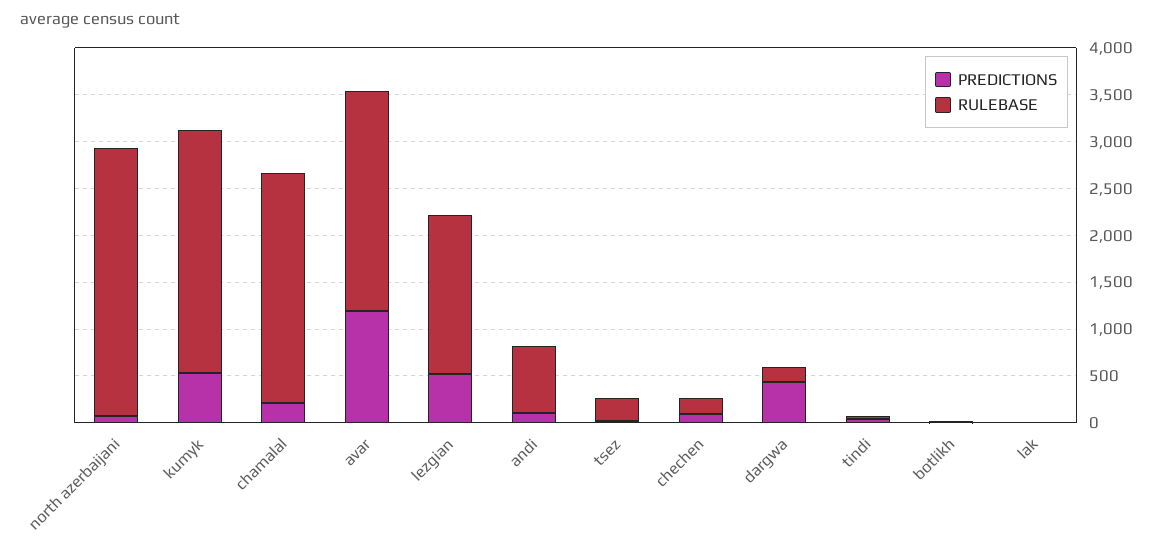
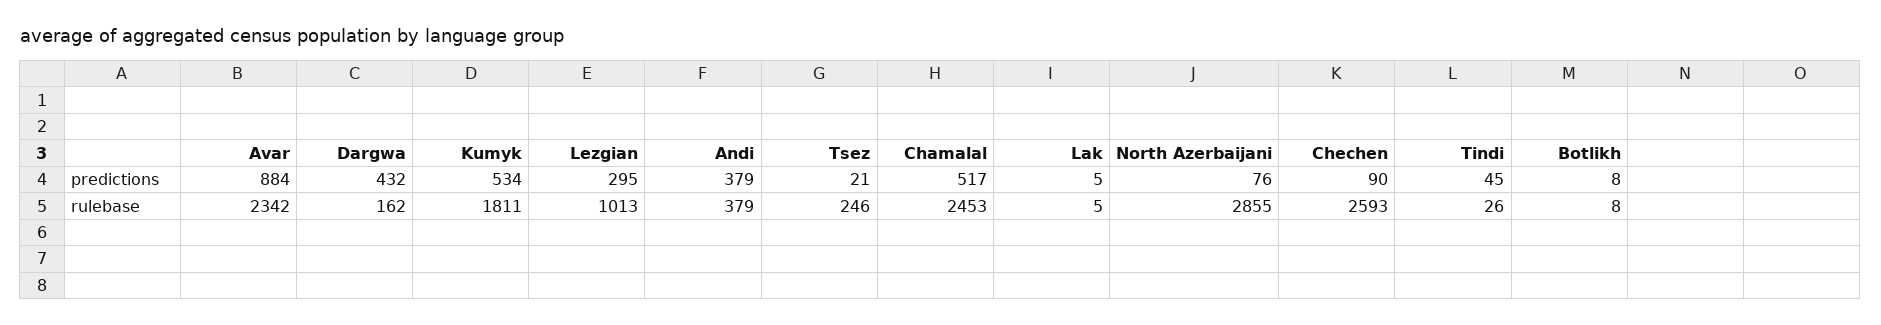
RULEBASE, kumyk: 2600 -> 1811
PREDICTIONS, chamalal: 200 -> 517
PREDICTIONS, avar: 1200 -> 884
PREDICTIONS, lezgian: 500 -> 295
RULEBASE, lezgian: 1700 -> 1013
PREDICTIONS, andi: 100 -> 379
RULEBASE, andi: 700 -> 379
RULEBASE, chechen: 200 -> 2593

